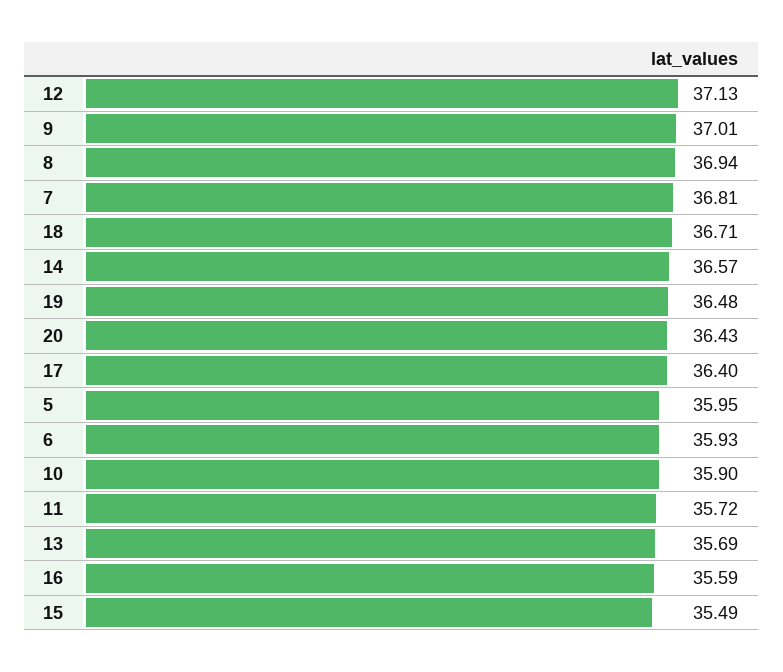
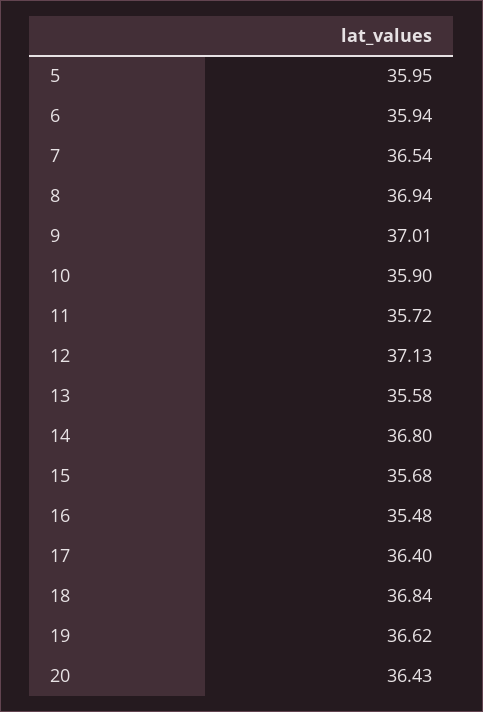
7: 36.81 -> 36.54
18: 36.71 -> 36.84
14: 36.57 -> 36.8
19: 36.48 -> 36.62
6: 35.93 -> 35.94
13: 35.69 -> 35.58
16: 35.59 -> 35.48
15: 35.49 -> 35.68

